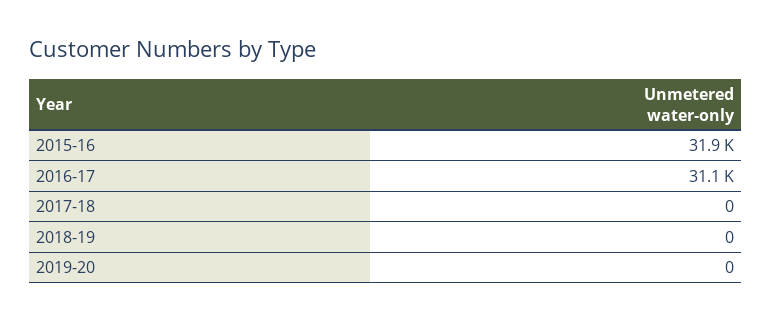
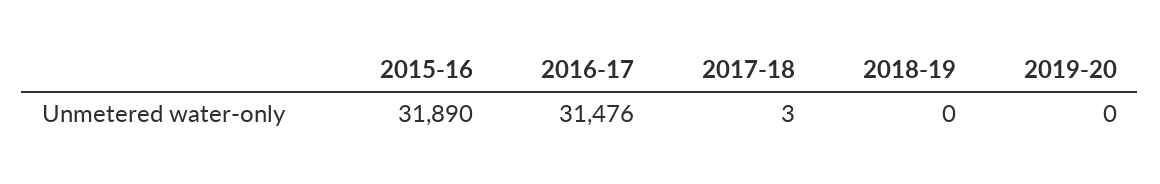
2016-17: 31100 -> 31476
2017-18: 0 -> 3

